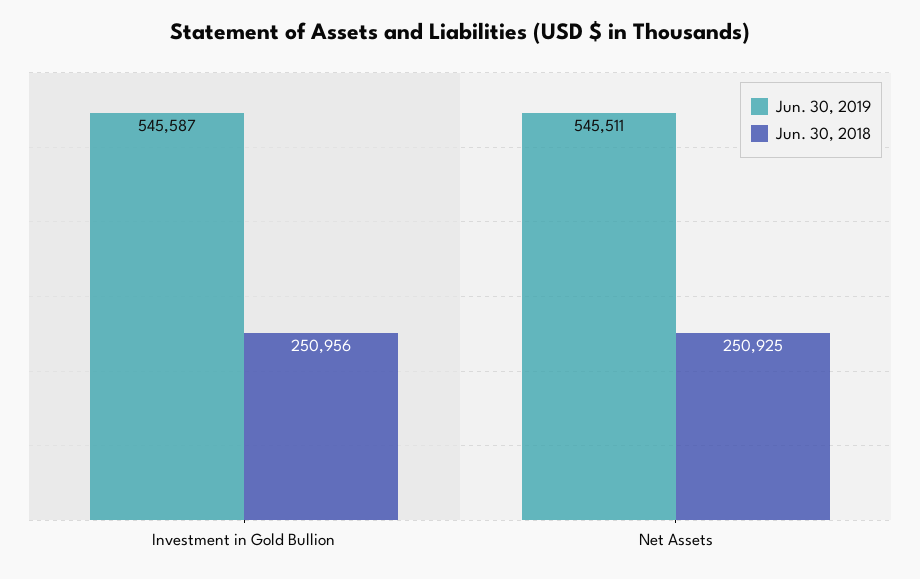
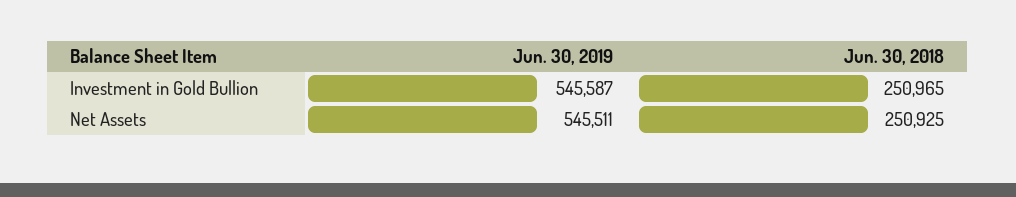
Jun. 30, 2018, Investment in Gold Bullion: 250956 -> 250965

